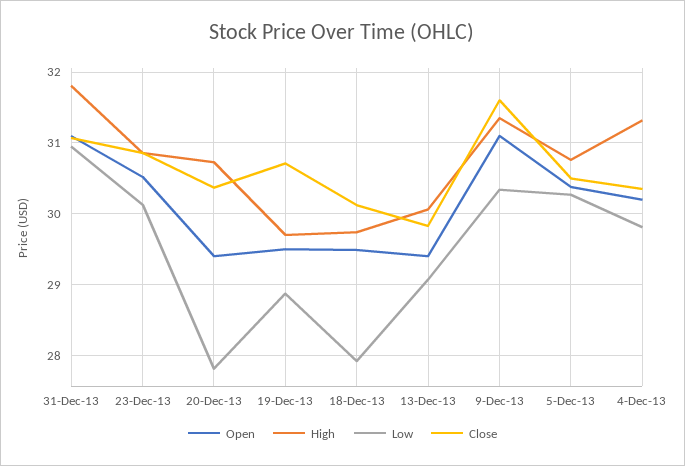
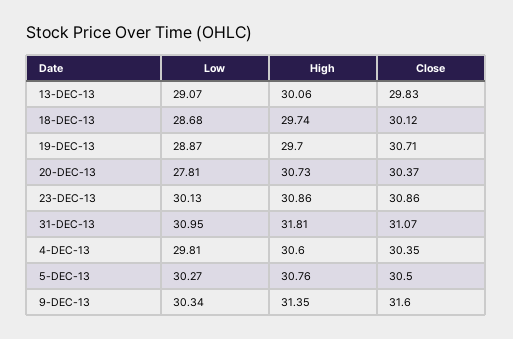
Open, 31-Dec-13: 31.1 -> none
Open, 23-Dec-13: 30.5 -> none
Open, 20-Dec-13: 29.4 -> none
Open, 19-Dec-13: 29.5 -> none
Open, 18-Dec-13: 29.5 -> none
Low, 18-Dec-13: 27.9 -> 28.68
Open, 13-Dec-13: 29.4 -> none
Open, 9-Dec-13: 31.1 -> none
Open, 5-Dec-13: 30.4 -> none
Open, 4-Dec-13: 30.2 -> none
High, 4-Dec-13: 31.3 -> 30.6

